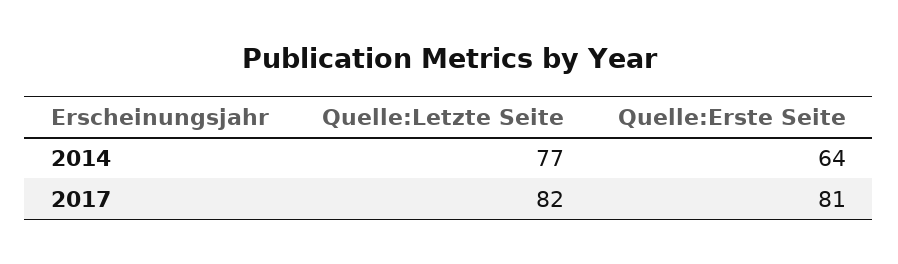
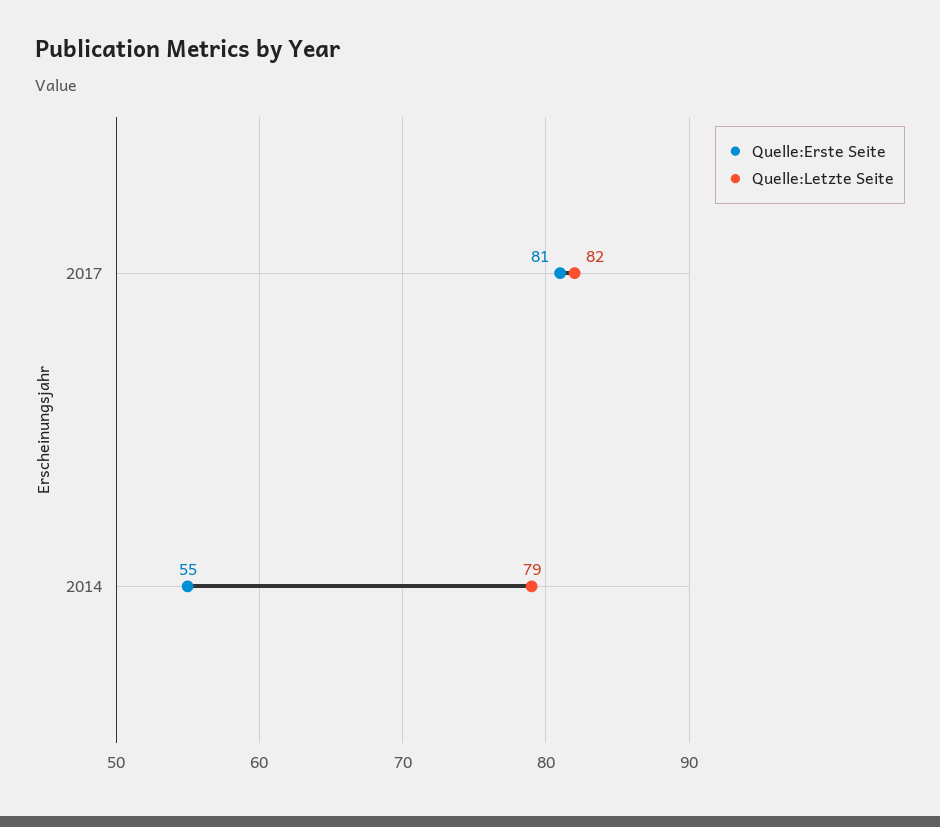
Quelle:Letzte Seite, 2014: 77 -> 79
Quelle:Erste Seite, 2014: 64 -> 55

